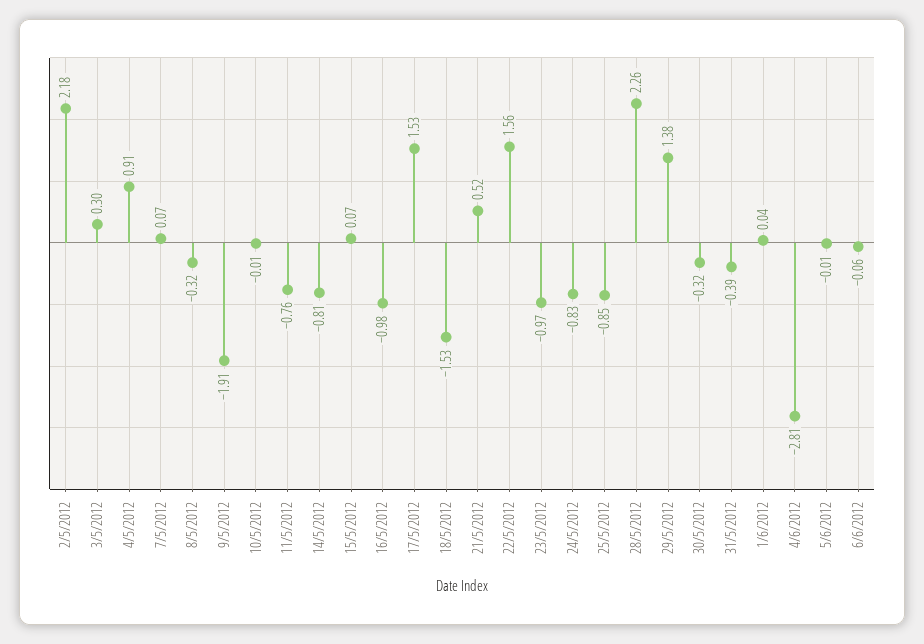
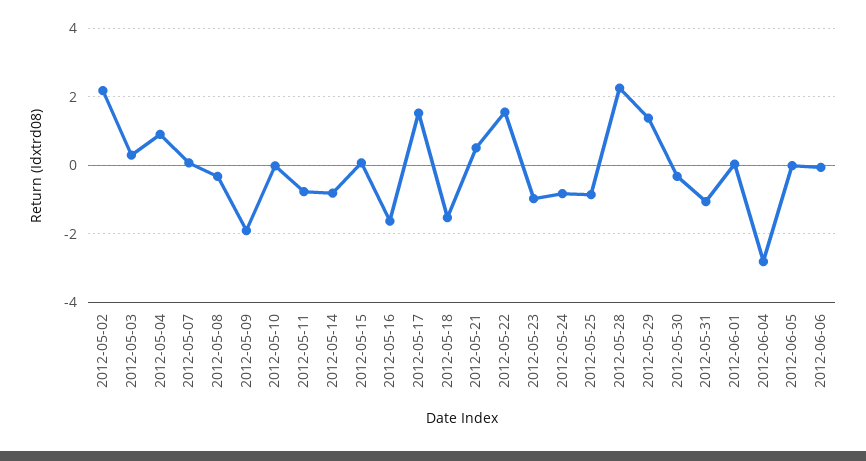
16/5/2012: -0.98 -> -1.6
31/5/2012: -0.39 -> -1

